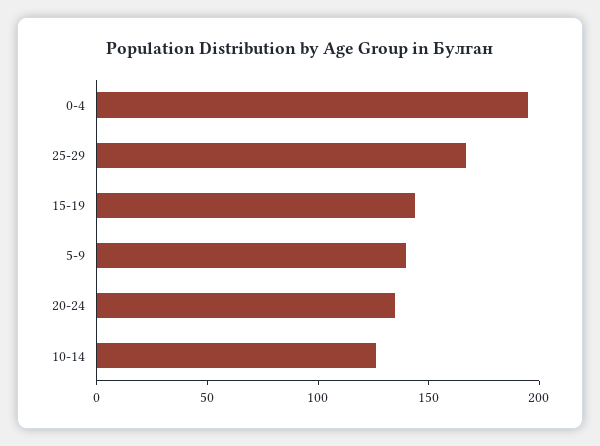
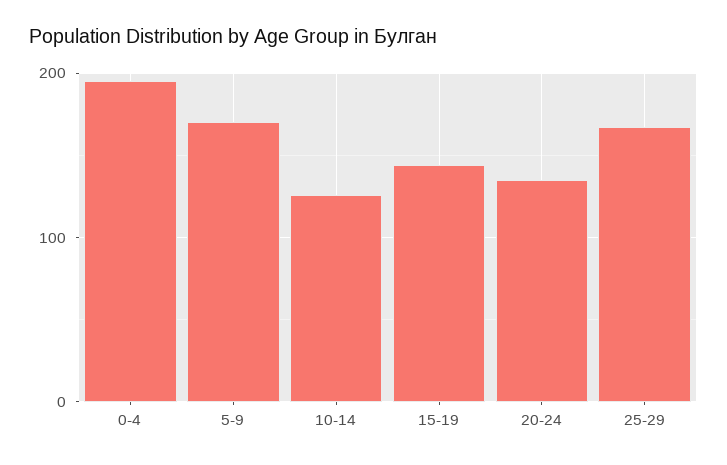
5-9: 140 -> 170

